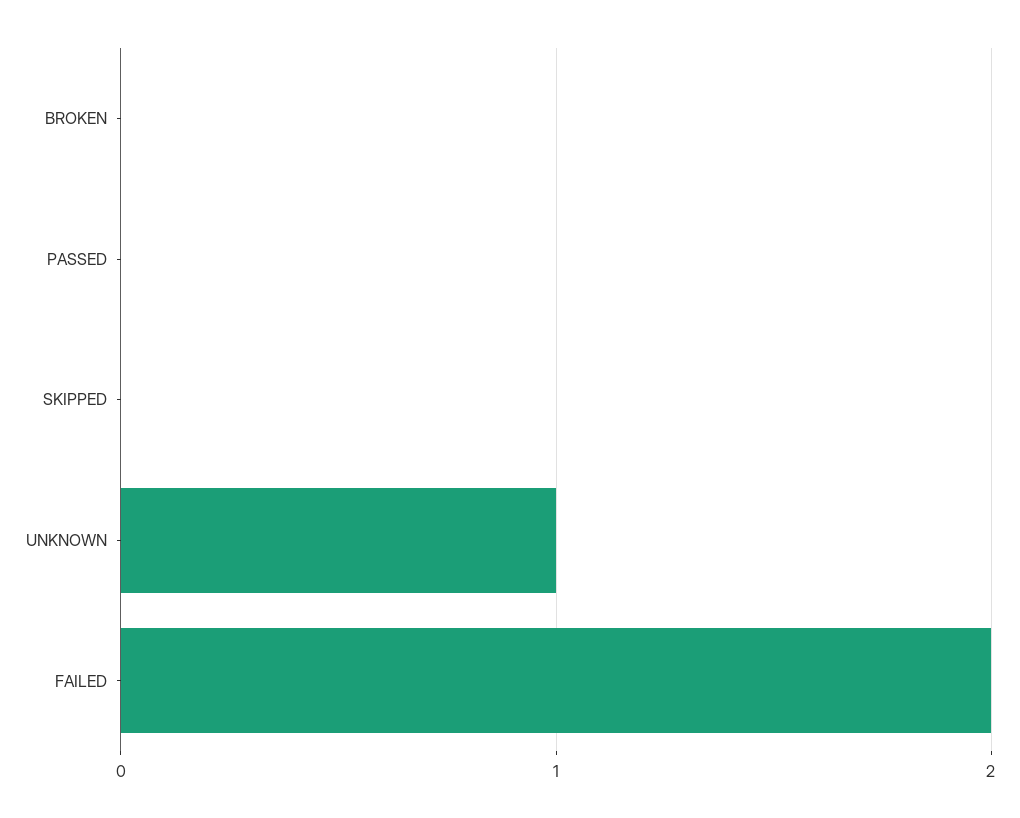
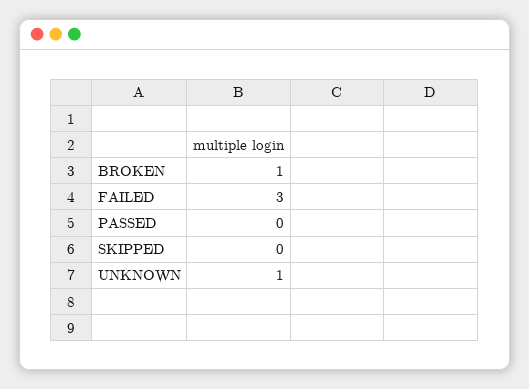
BROKEN: 0 -> 1
FAILED: 2 -> 3

